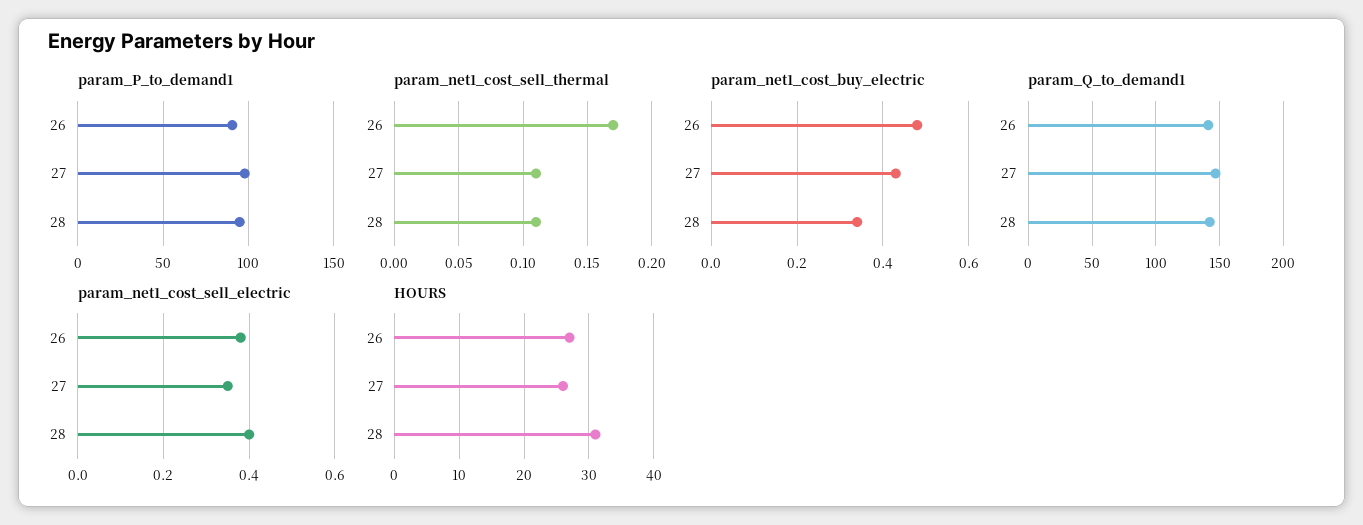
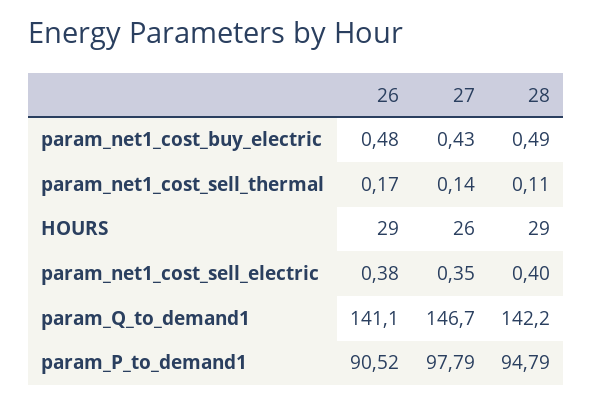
param_net1_cost_sell_thermal, 27: 0.11 -> 0.14
param_net1_cost_buy_electric, 28: 0.35 -> 0.49
HOURS, 26: 27 -> 29
HOURS, 28: 31 -> 29

